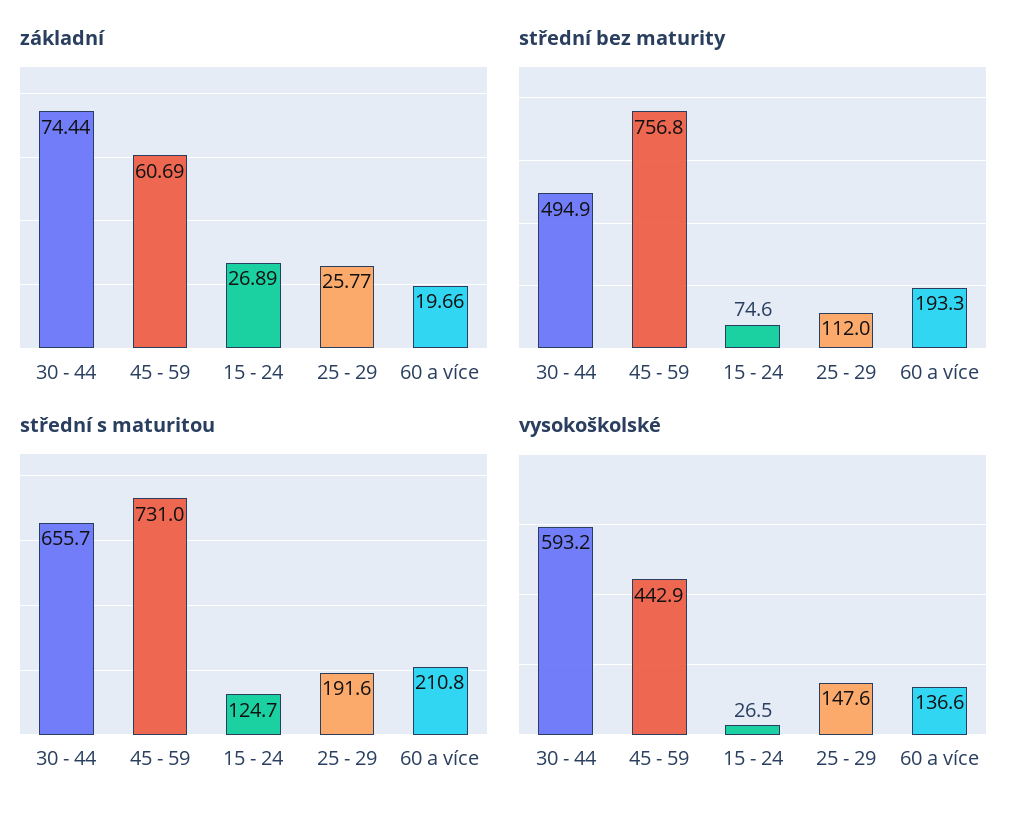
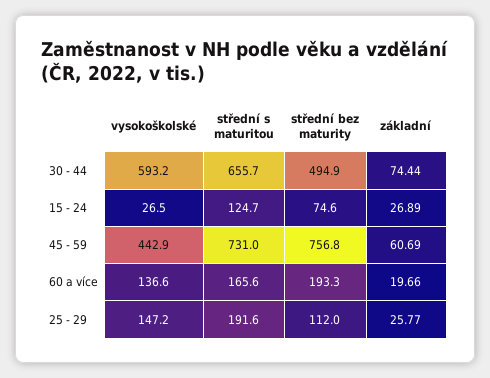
střední s maturitou, 60 a více: 210.8 -> 165.6
vysokoškolské, 25 - 29: 147.6 -> 147.2

